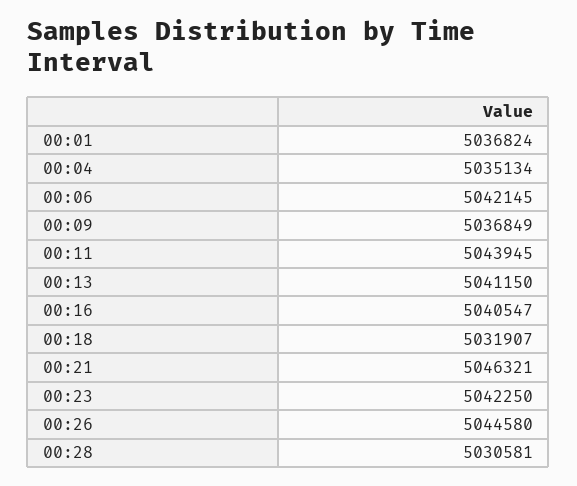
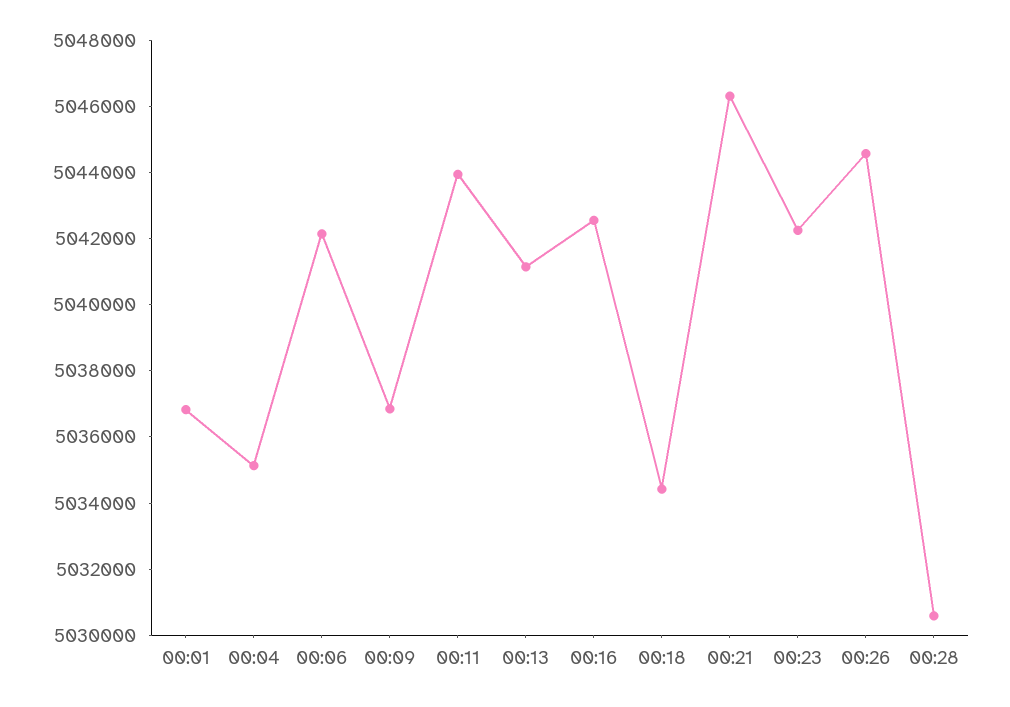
00:16: 5040547 -> 5042500
00:18: 5031907 -> 5034500

